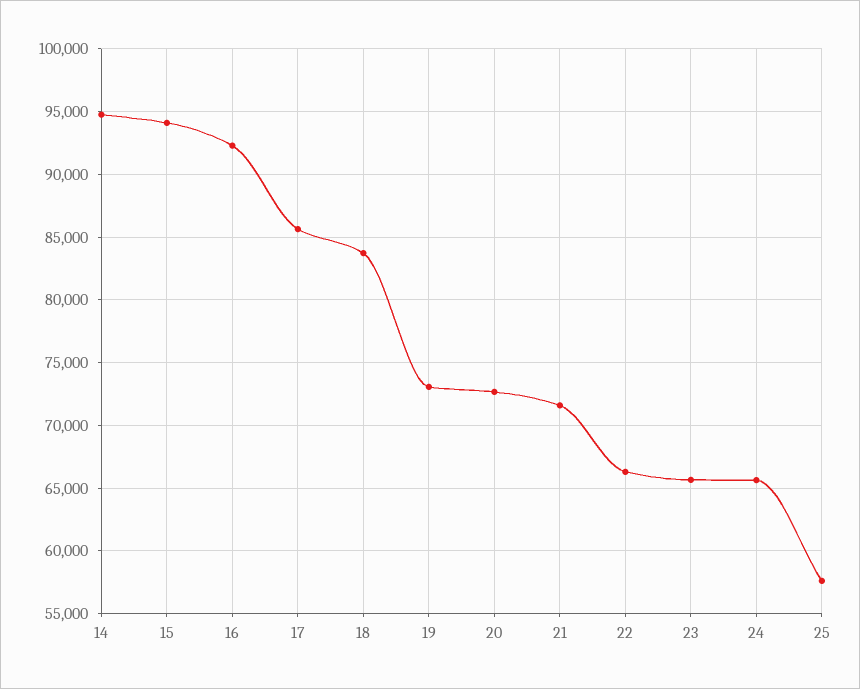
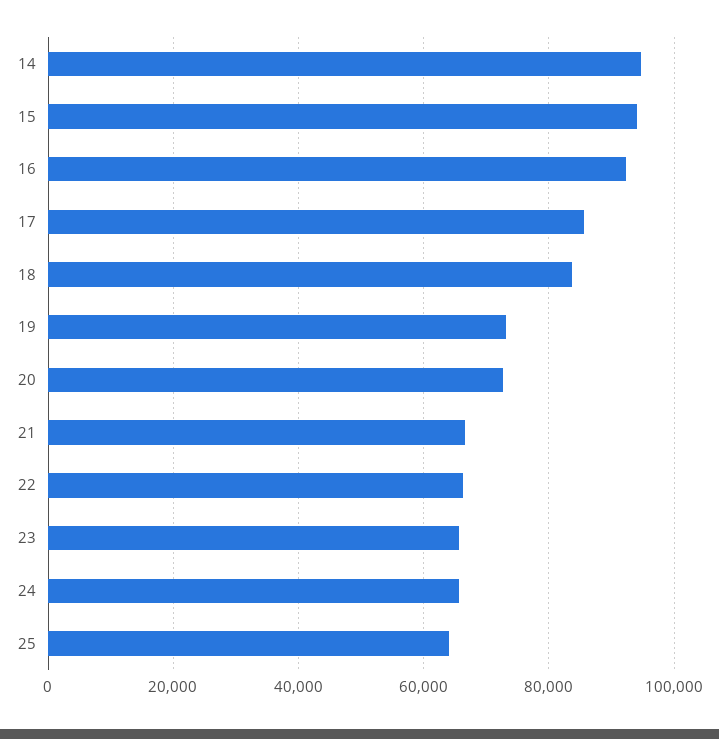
21: 71500 -> 66000
25: 57500 -> 64000

